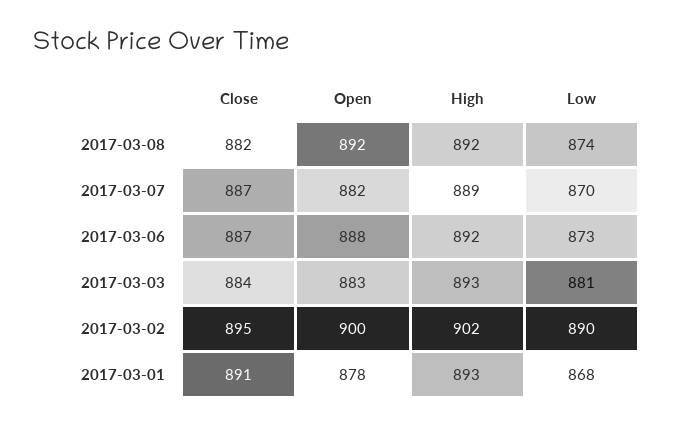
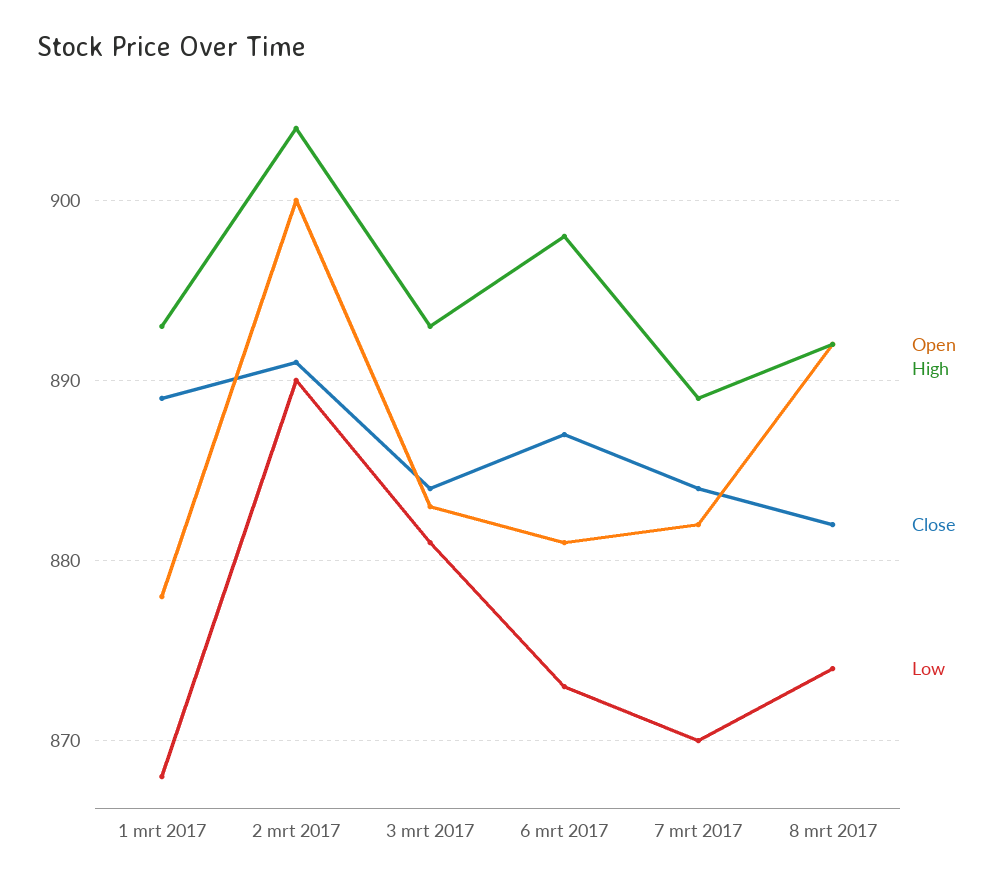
Close, 2017-03-07: 887 -> 884
Open, 2017-03-06: 888 -> 881
High, 2017-03-06: 892 -> 898
Close, 2017-03-02: 895 -> 891
High, 2017-03-02: 902 -> 904
Close, 2017-03-01: 891 -> 889

